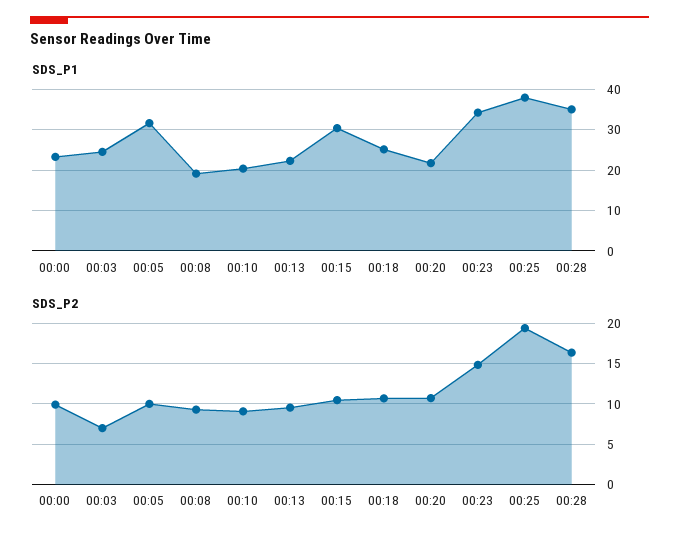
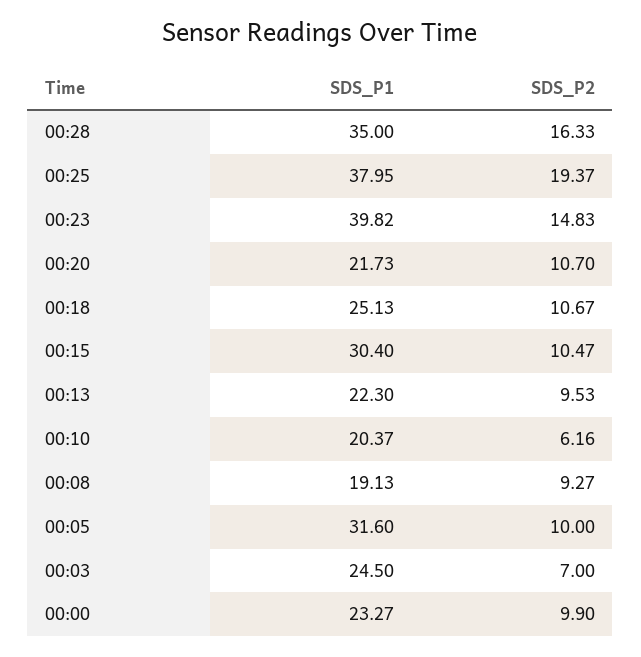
SDS_P1, 00:23: 34 -> 39.82
SDS_P2, 00:10: 9 -> 6.16

